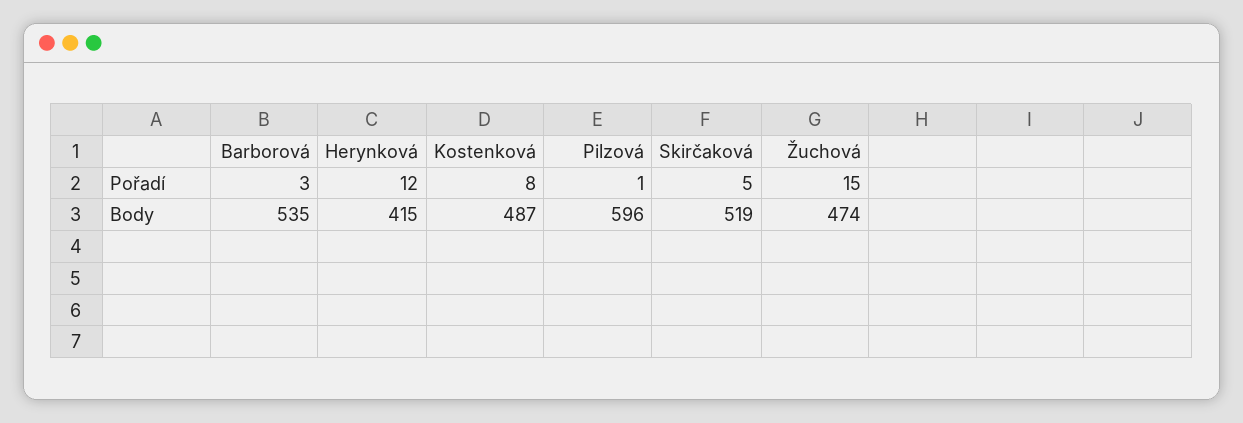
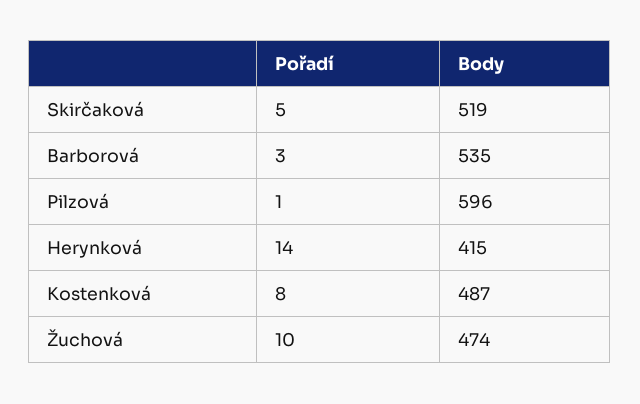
Herynková, Pořadí: 12 -> 14
Žuchová, Pořadí: 15 -> 10

